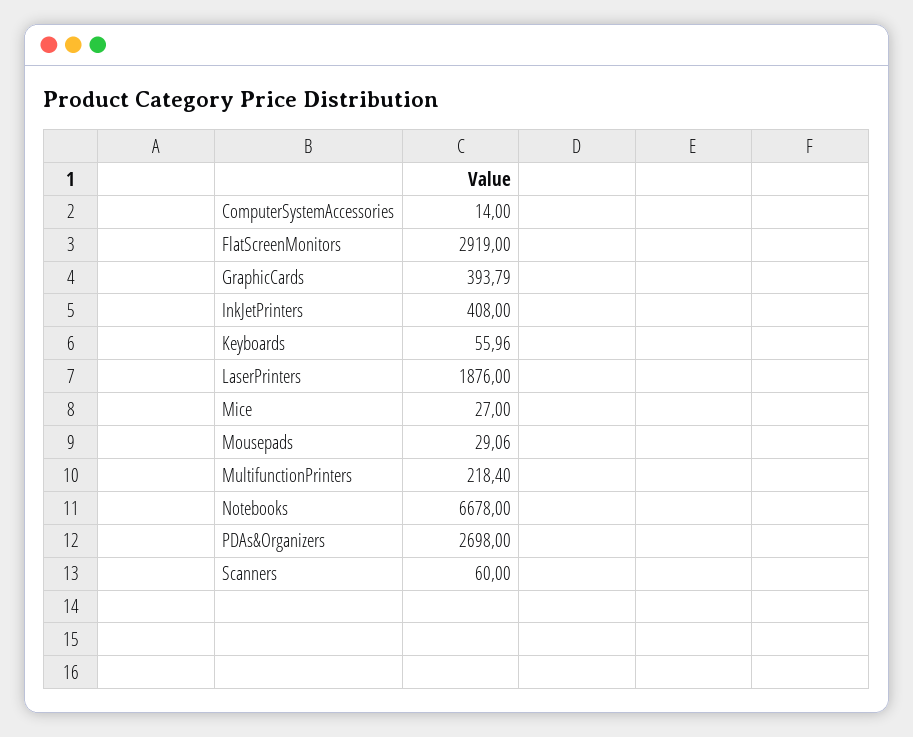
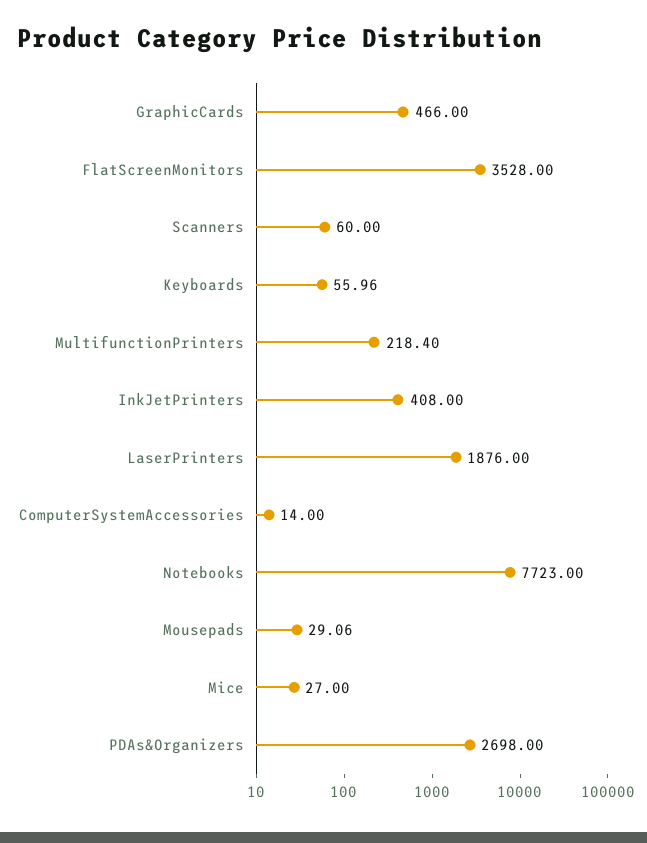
FlatScreenMonitors: 2919 -> 3528
GraphicCards: 393.79 -> 466
Notebooks: 6678 -> 7723

